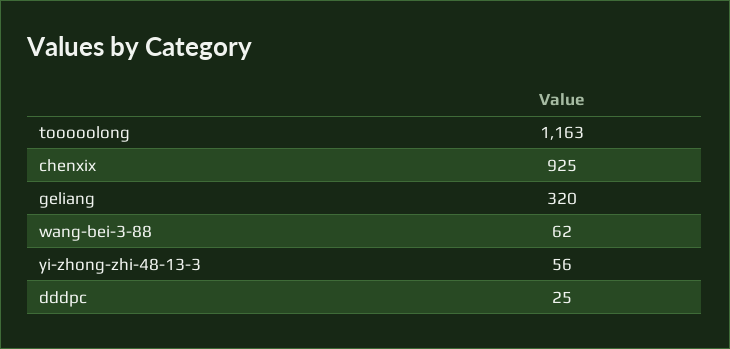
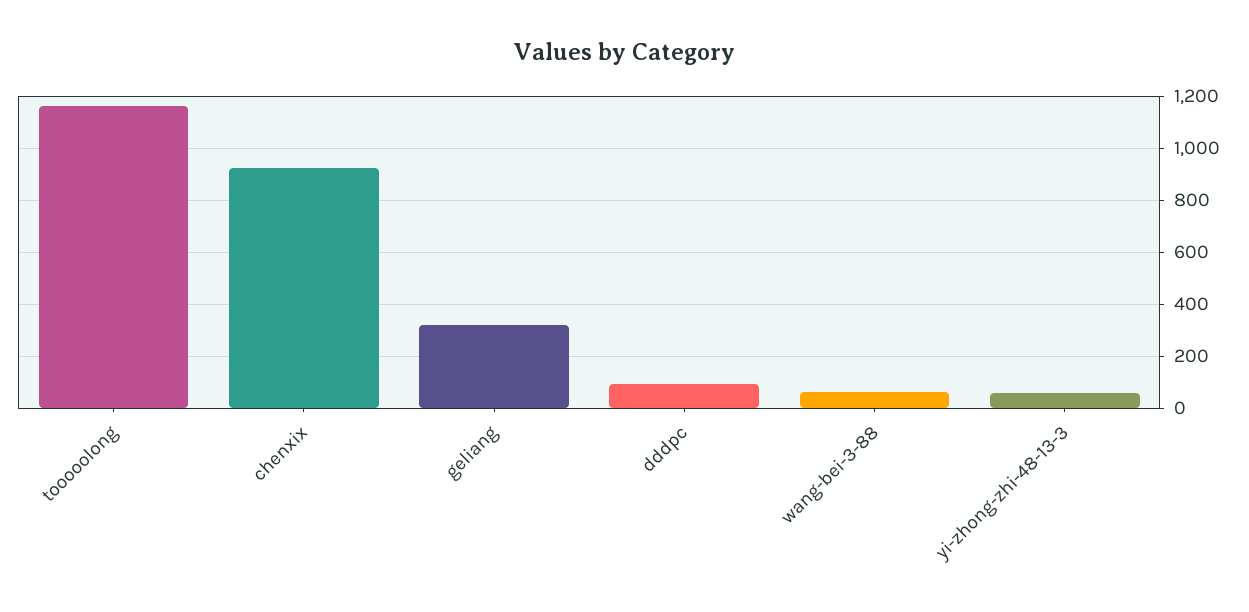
dddpc: 25 -> 100

